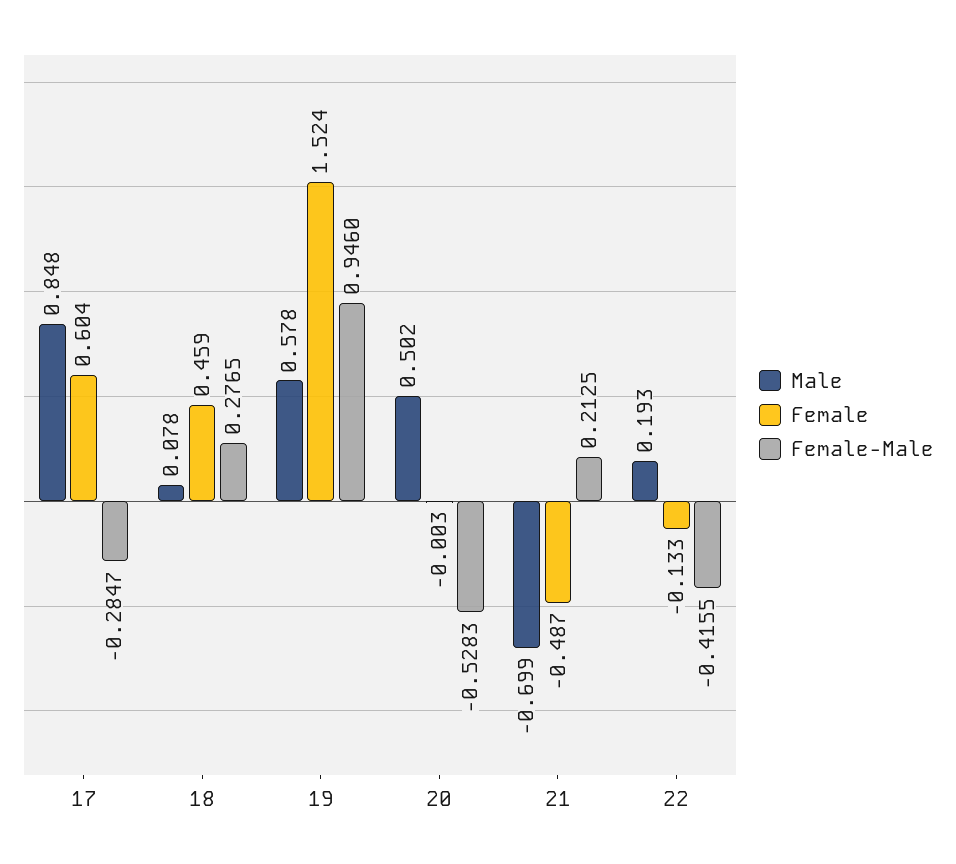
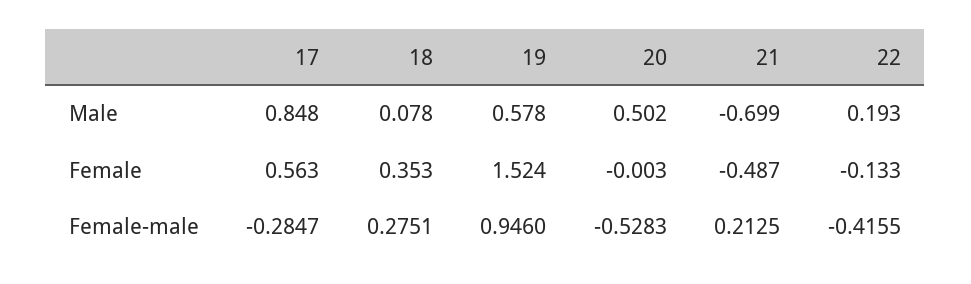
Female, 17: 0.604 -> 0.563
Female, 18: 0.459 -> 0.353
Female-Male, 18: 0.2765 -> 0.2751

